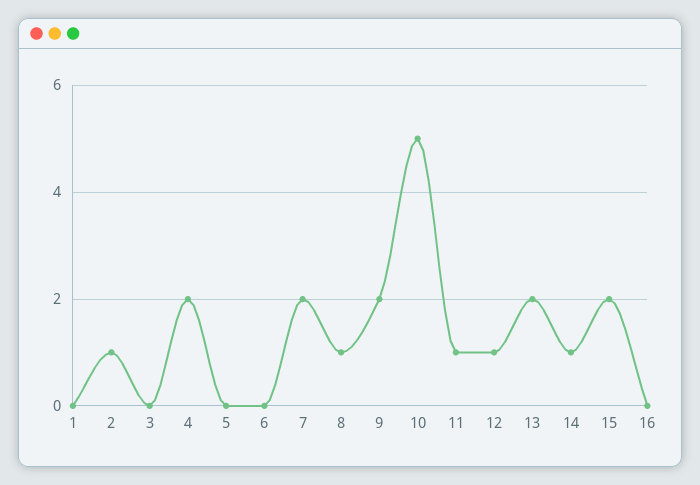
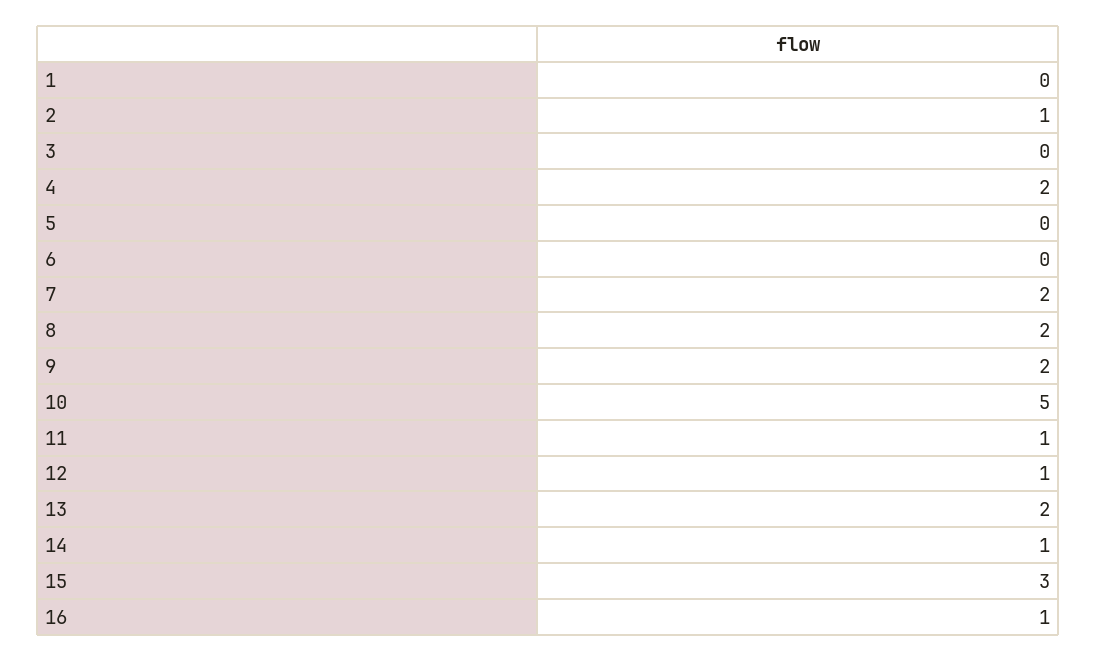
8: 1 -> 2
15: 2 -> 3
16: 0 -> 1

